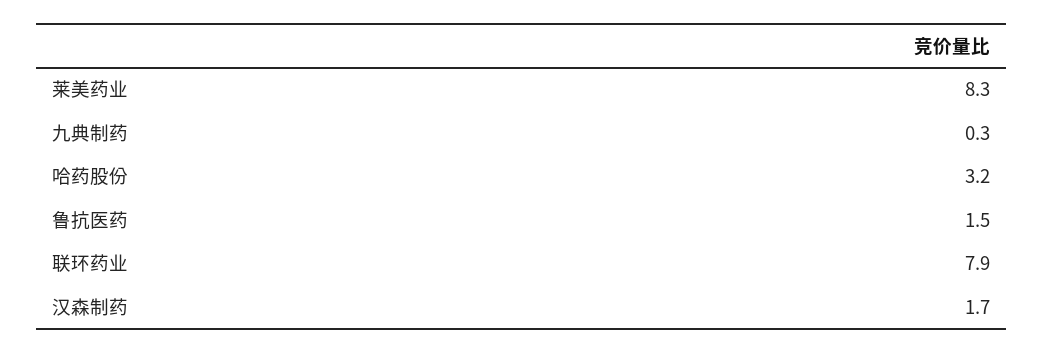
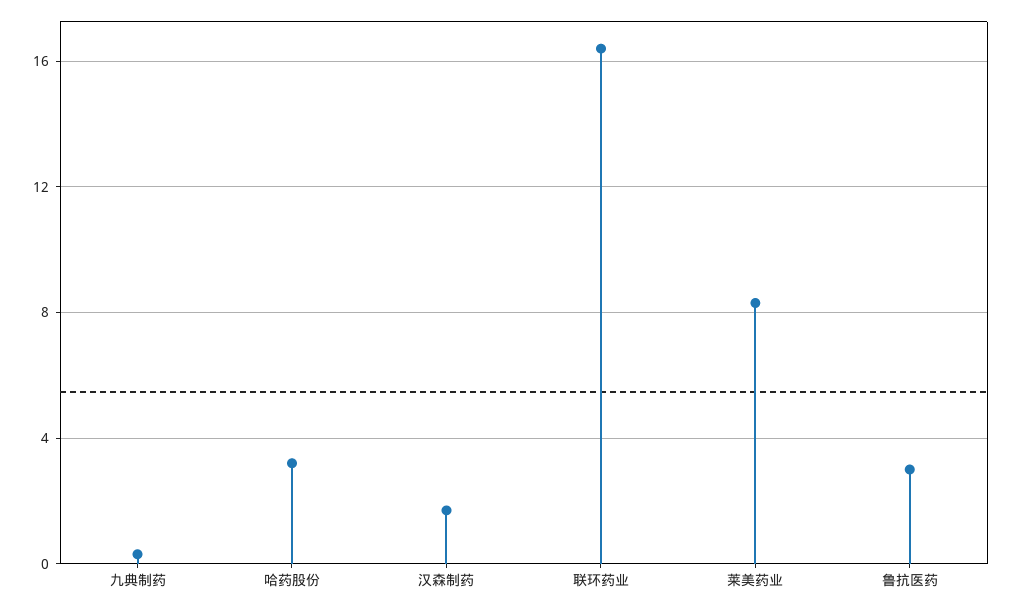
鲁抗医药: 1.5 -> 3
联环药业: 7.9 -> 16.5

